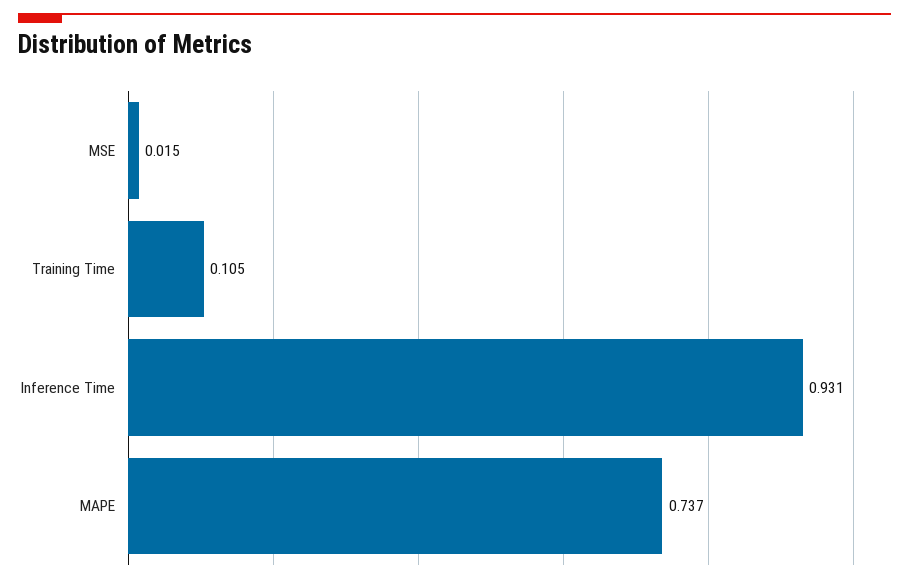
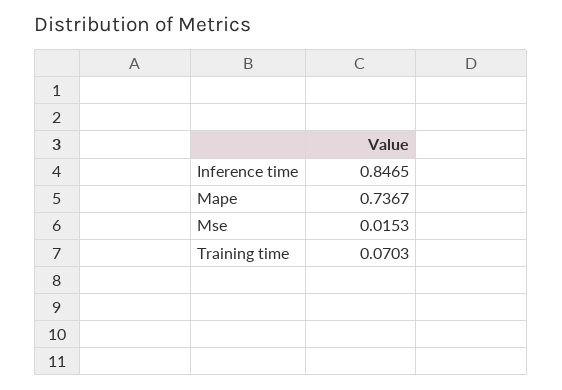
Training Time: 0.105 -> 0.0703
Inference Time: 0.931 -> 0.8465

